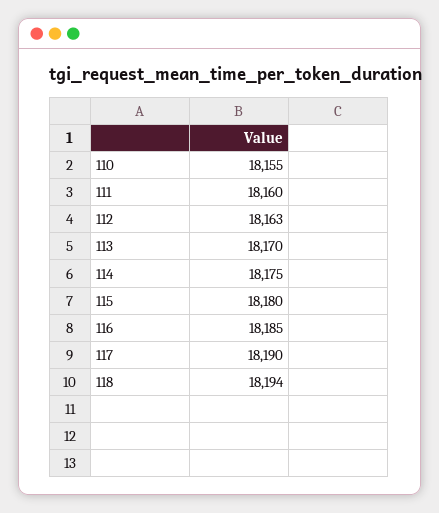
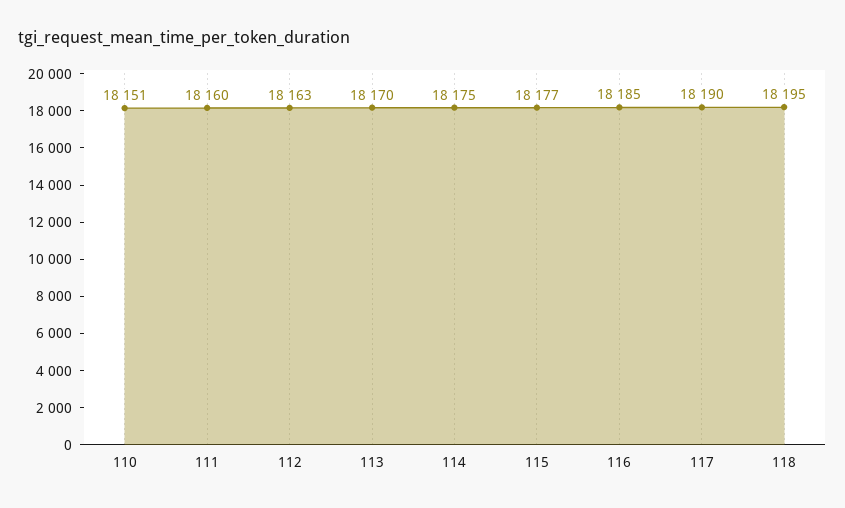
110: 18155 -> 18151
115: 18180 -> 18177
118: 18194 -> 18195

